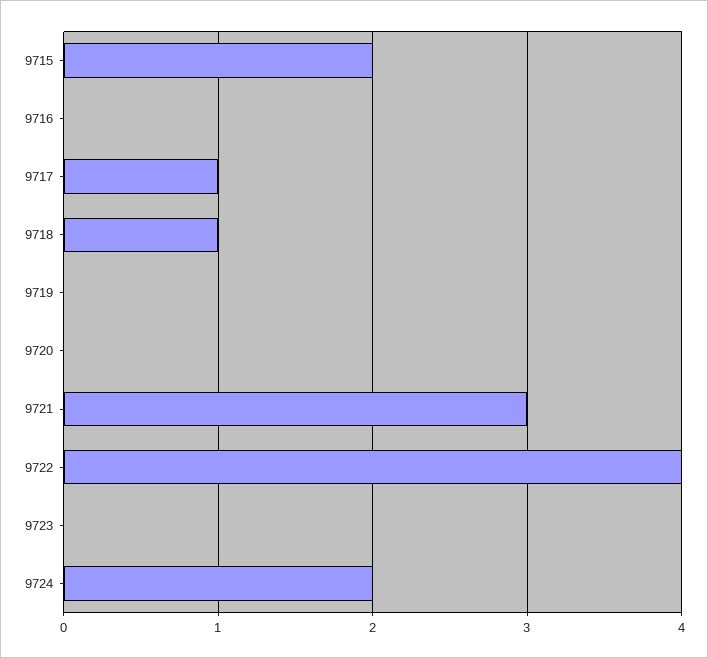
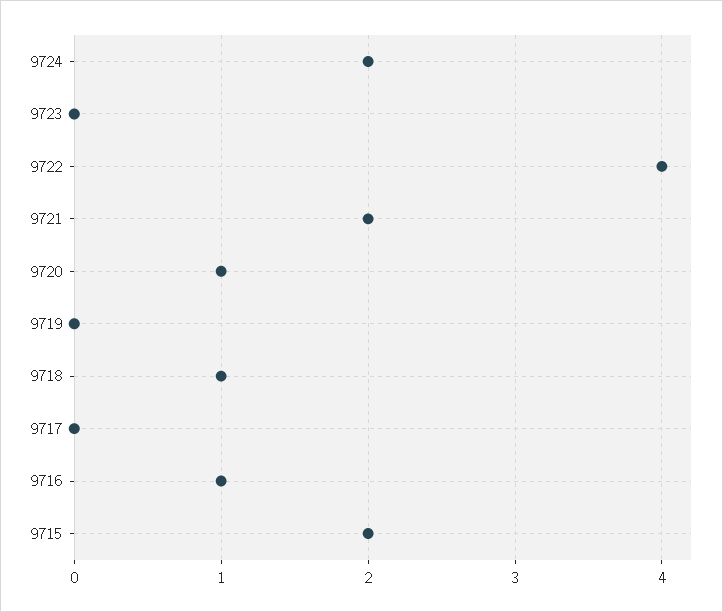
9716: 0 -> 1
9717: 1 -> 0
9720: 0 -> 1
9721: 3 -> 2

